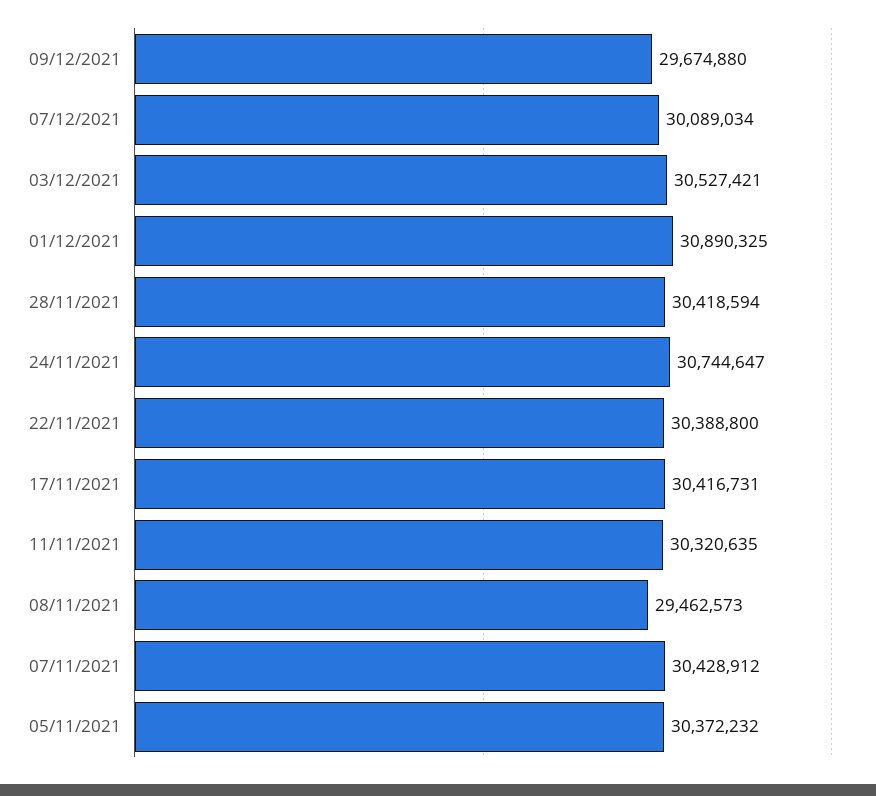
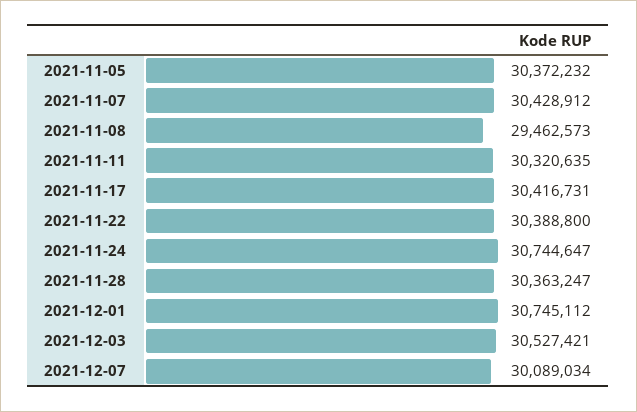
09/12/2021: 29674880 -> none
01/12/2021: 30890325 -> 30745112
28/11/2021: 30418594 -> 30363247

